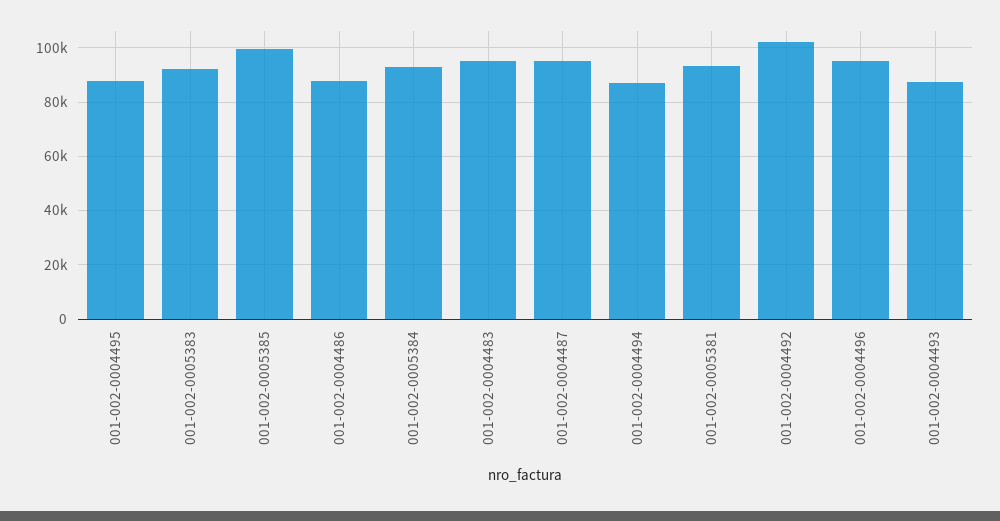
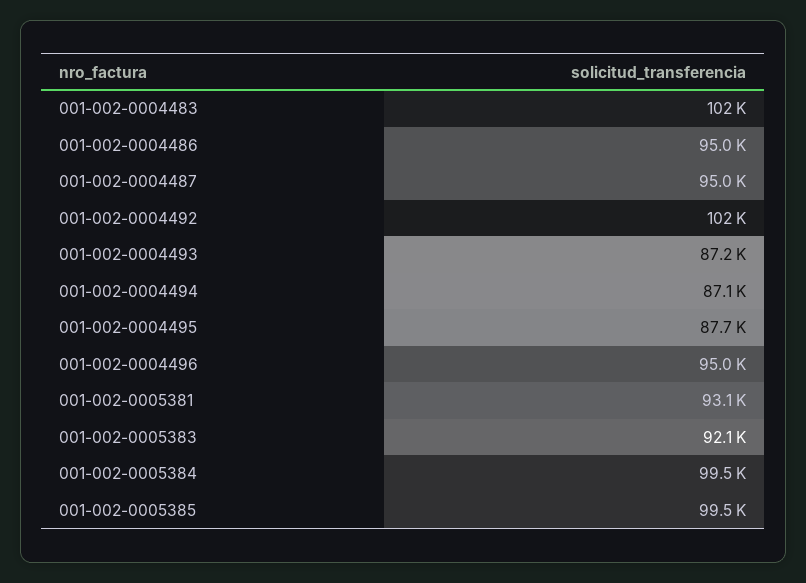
001-002-0004486: 87500 -> 95000
001-002-0005384: 92500 -> 99500
001-002-0004483: 95000 -> 102000

